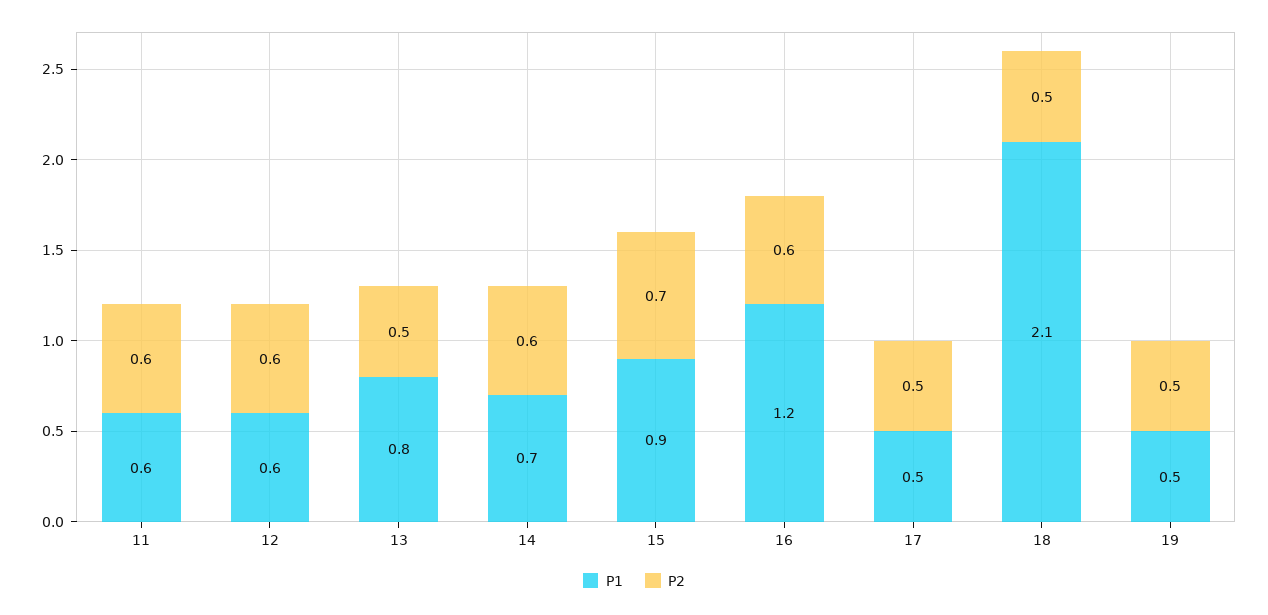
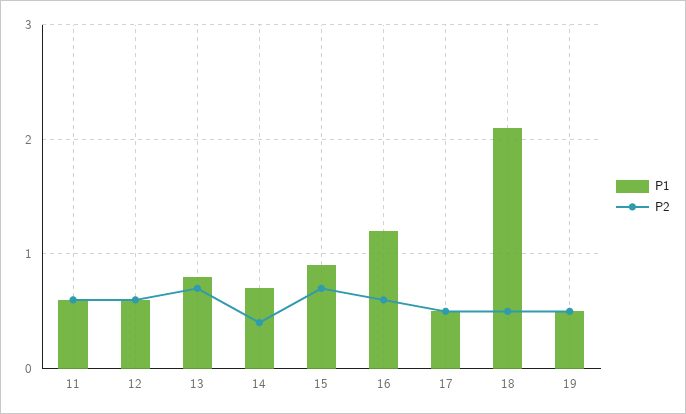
P2, 13: 0.5 -> 0.7
P2, 14: 0.6 -> 0.4

